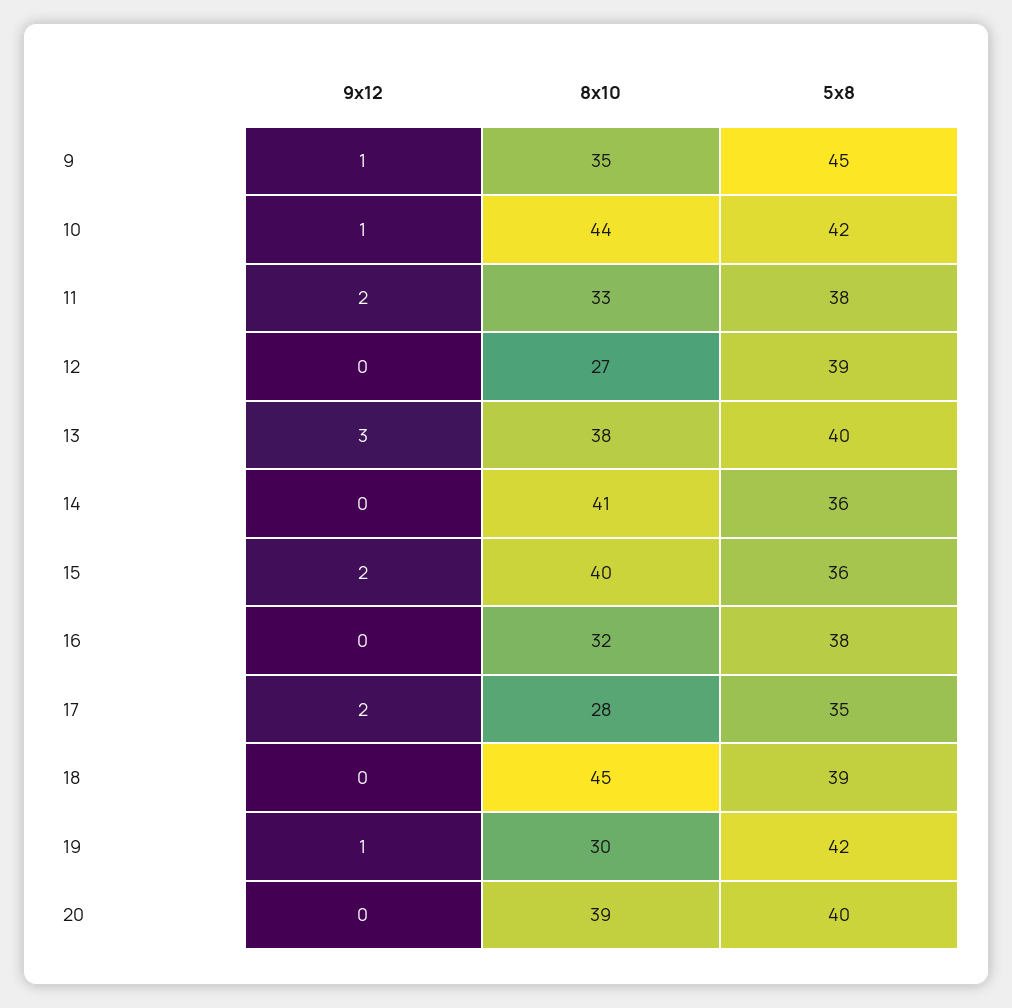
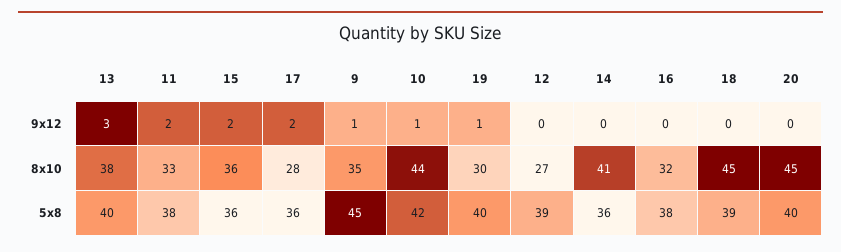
8x10, 15: 40 -> 36
5x8, 17: 35 -> 36
5x8, 19: 42 -> 40
8x10, 20: 39 -> 45

